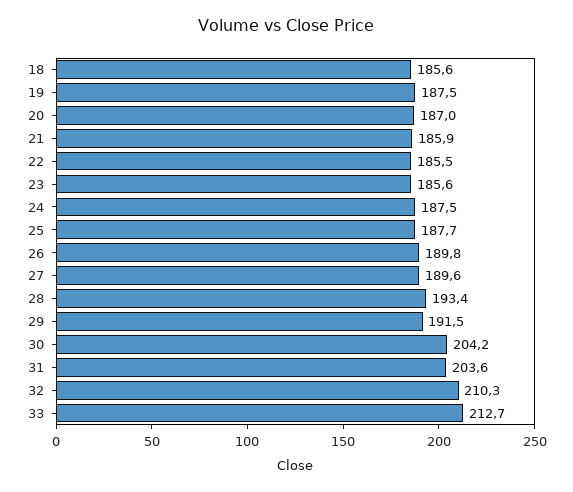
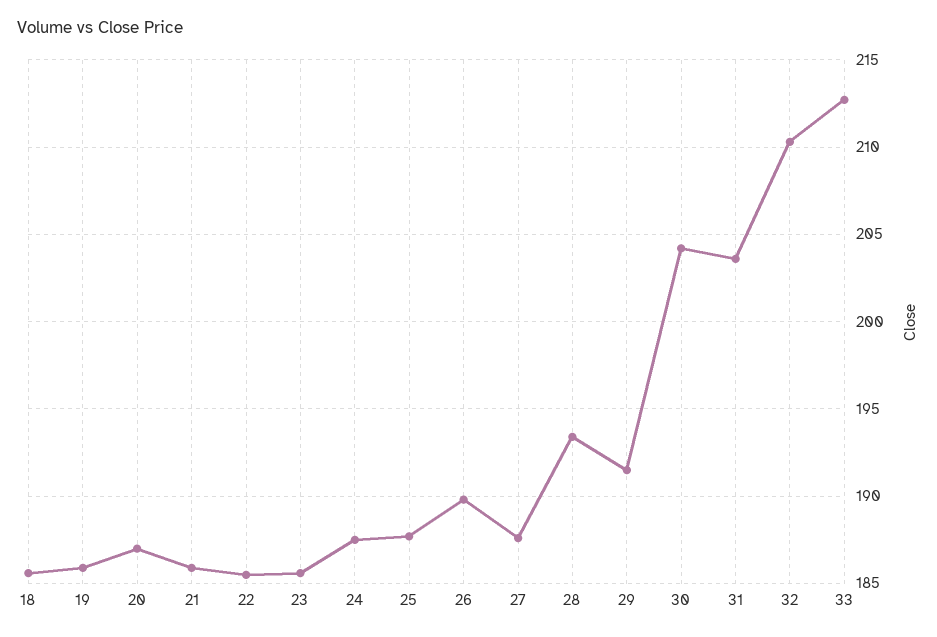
19: 187.5 -> 186
27: 189.6 -> 187.5

